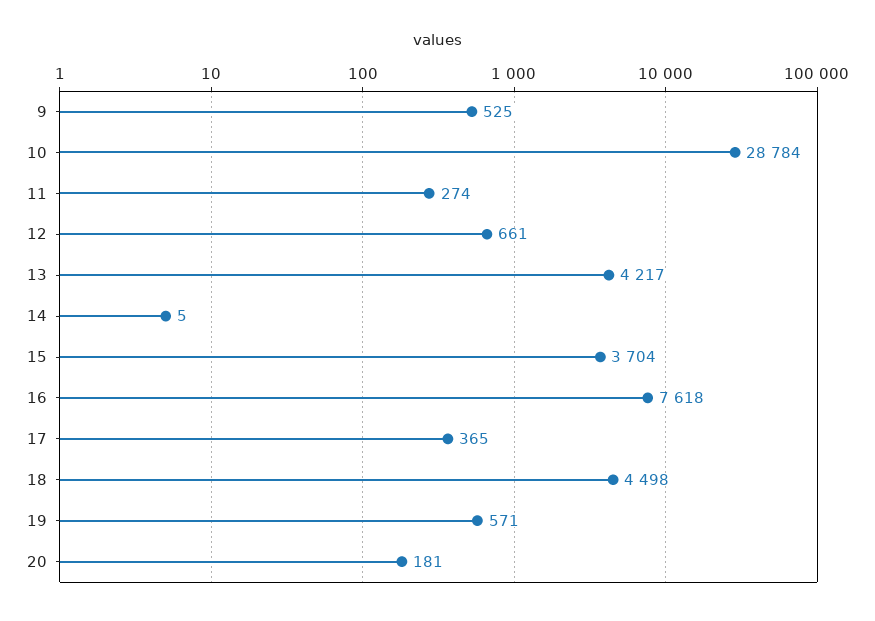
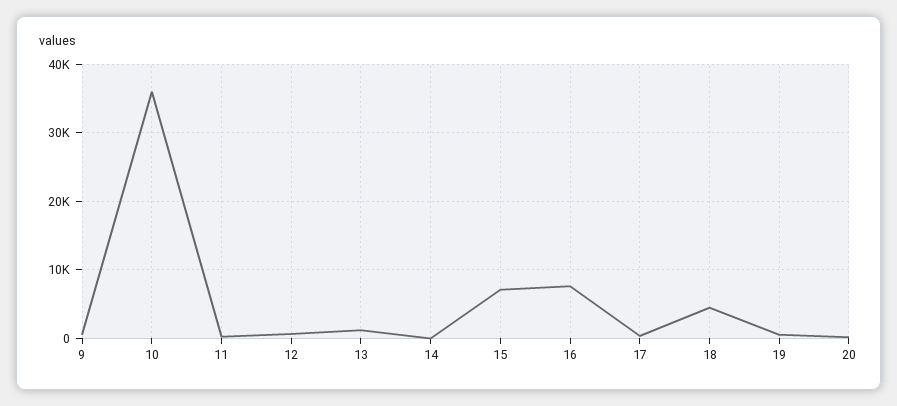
10: 28784 -> 36000
13: 4217 -> 1000
15: 3704 -> 7000

